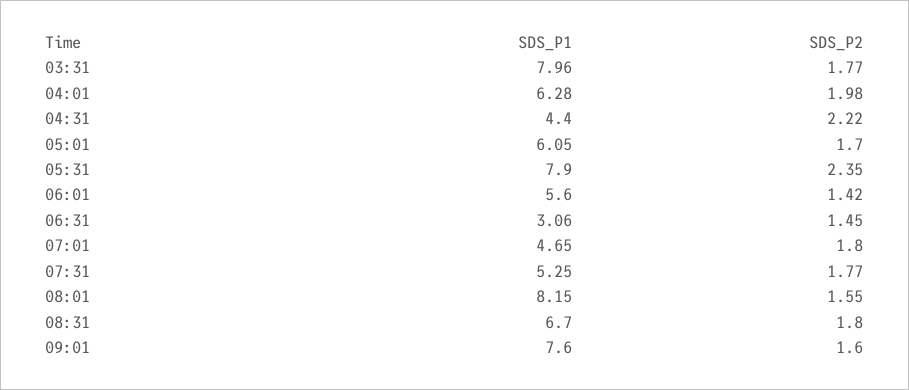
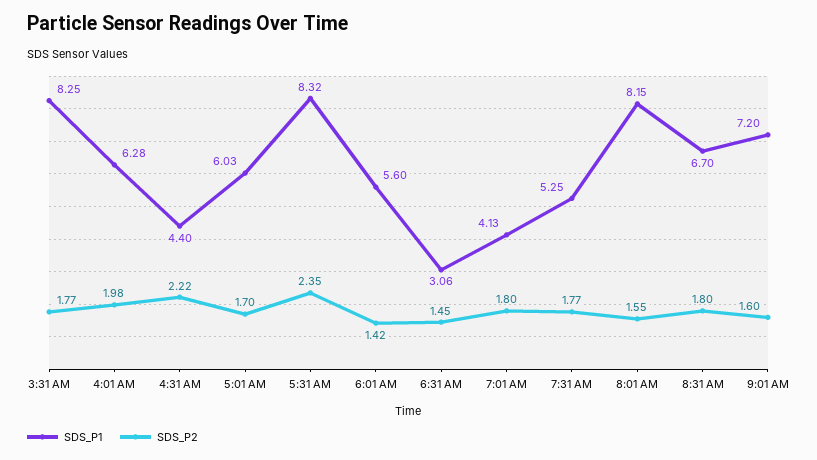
SDS_P1, 03:31: 7.96 -> 8.25
SDS_P1, 05:01: 6.05 -> 6.03
SDS_P1, 05:31: 7.9 -> 8.32
SDS_P1, 07:01: 4.65 -> 4.13
SDS_P1, 09:01: 7.6 -> 7.2

